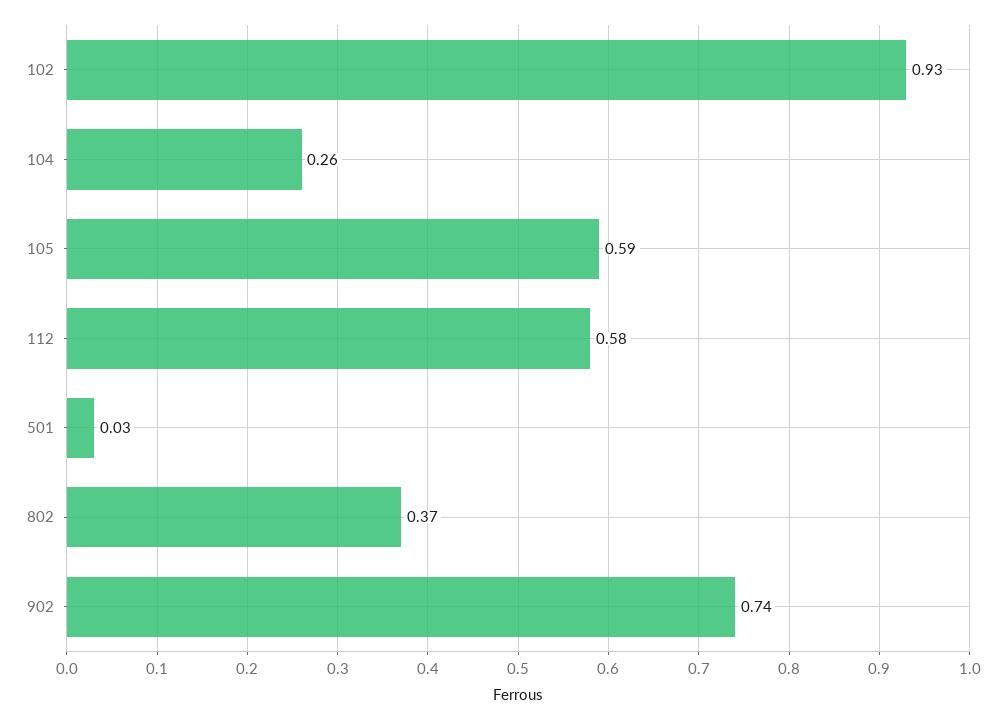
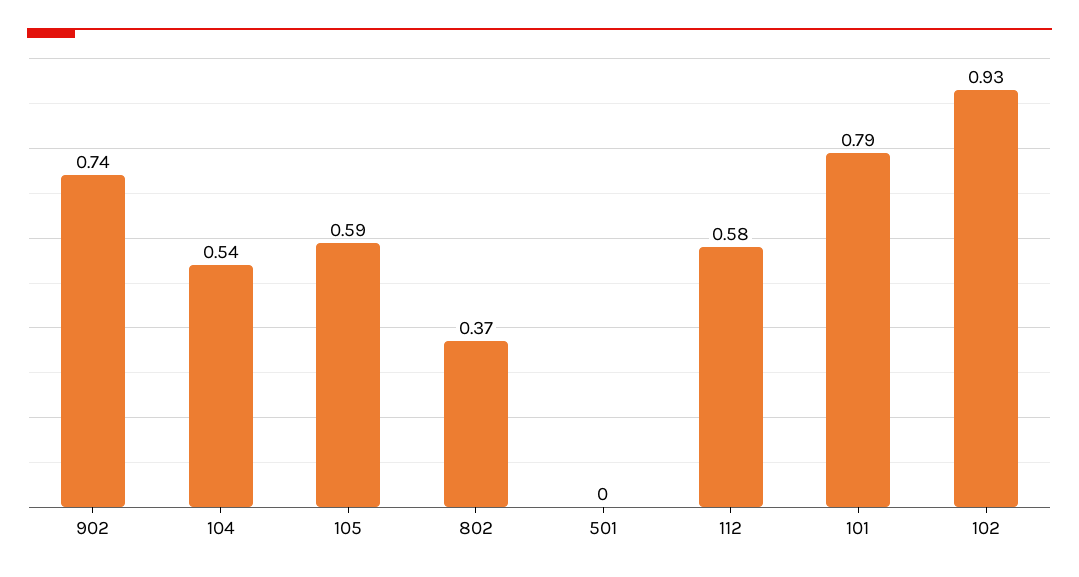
104: 0.26 -> 0.54
501: 0.03 -> 0
101: none -> 0.79

